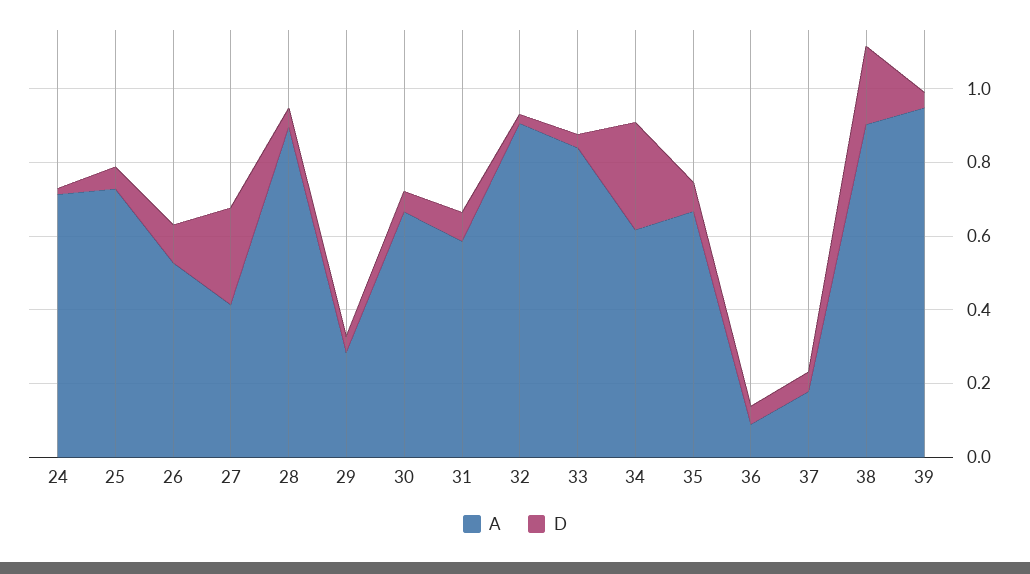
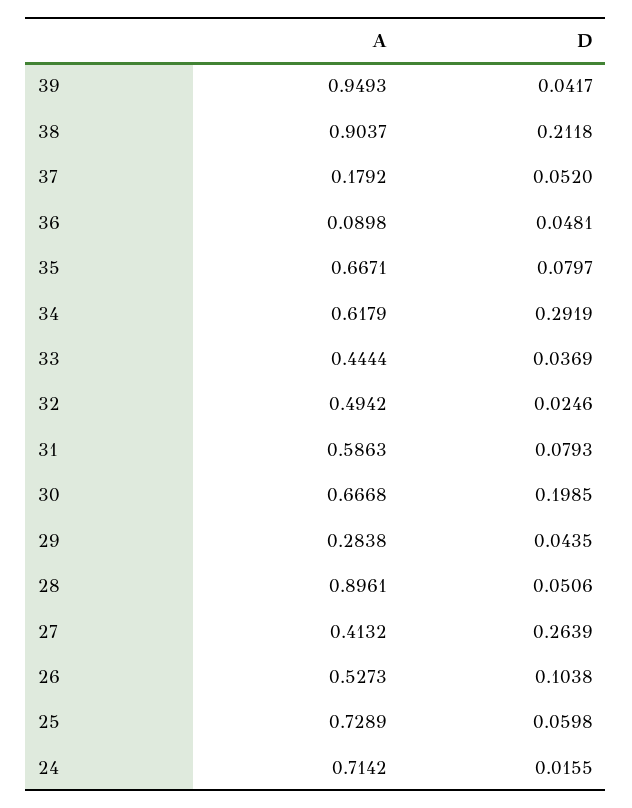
D, 30: 0.05 -> 0.1985
A, 32: 0.9 -> 0.4942
A, 33: 0.85 -> 0.4444

